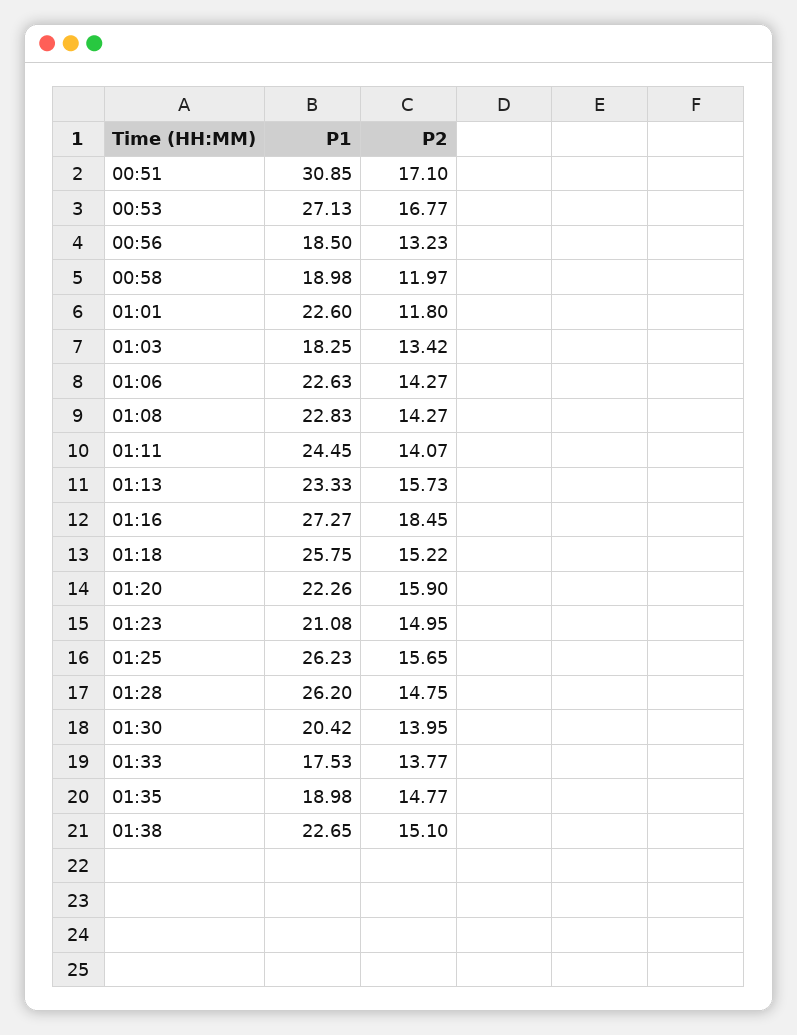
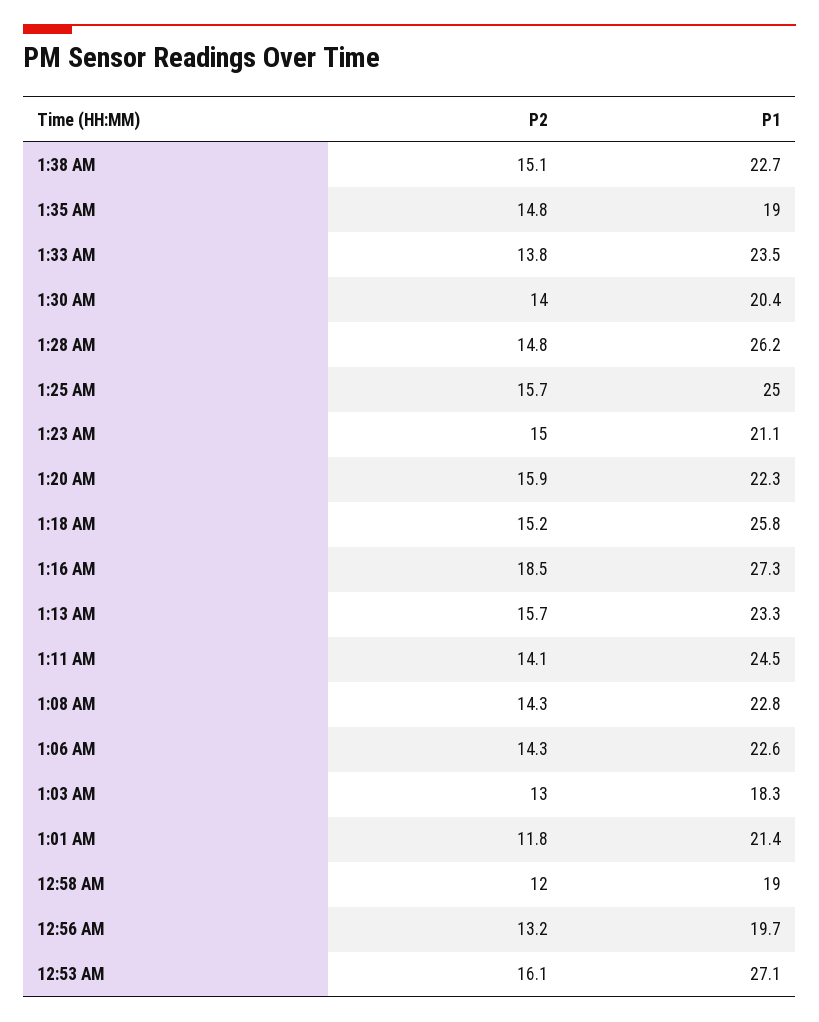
P1, 00:51: 30.85 -> none
P2, 00:51: 17.1 -> none
P2, 00:53: 16.77 -> 16.1
P1, 00:56: 18.5 -> 19.7
P1, 01:01: 22.6 -> 21.4
P2, 01:03: 13.42 -> 13
P1, 01:25: 26.23 -> 25
P1, 01:33: 17.53 -> 23.5

